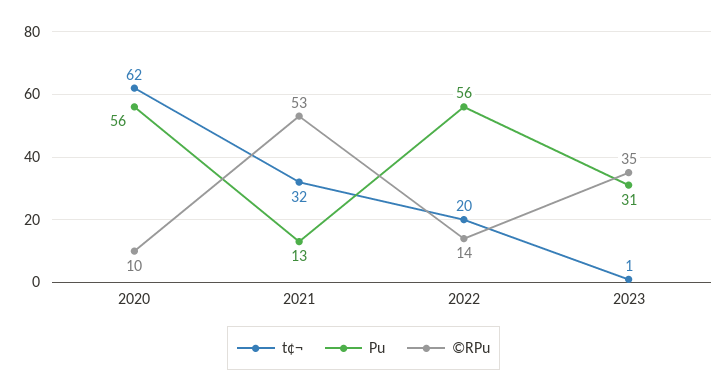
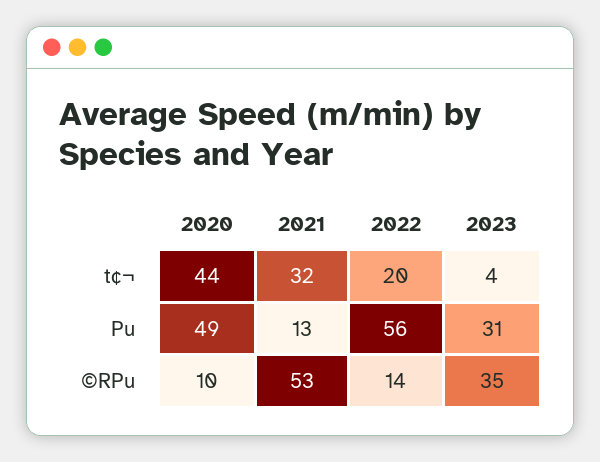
t¢¬, 2020: 62 -> 44
Pu, 2020: 56 -> 49
t¢¬, 2023: 1 -> 4

